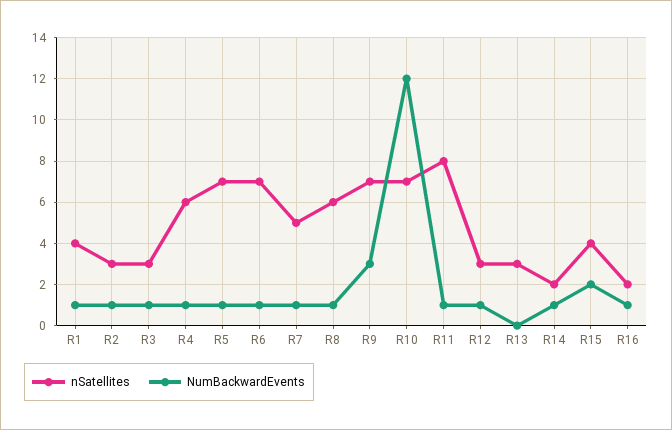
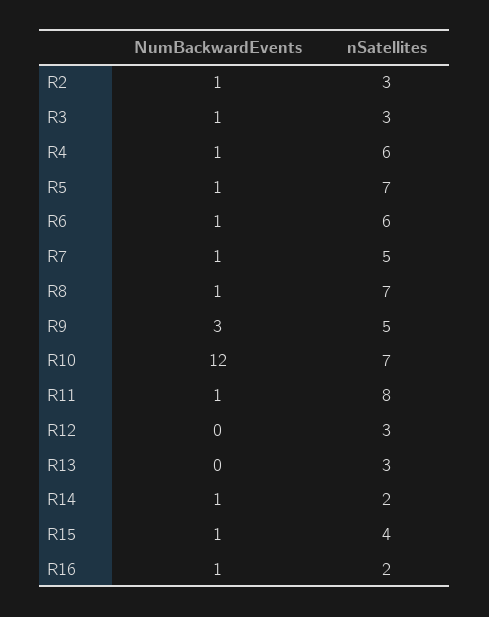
nSatellites, R1: 4 -> none
NumBackwardEvents, R1: 1 -> none
nSatellites, R6: 7 -> 6
nSatellites, R8: 6 -> 7
nSatellites, R9: 7 -> 5
NumBackwardEvents, R12: 1 -> 0
NumBackwardEvents, R15: 2 -> 1

